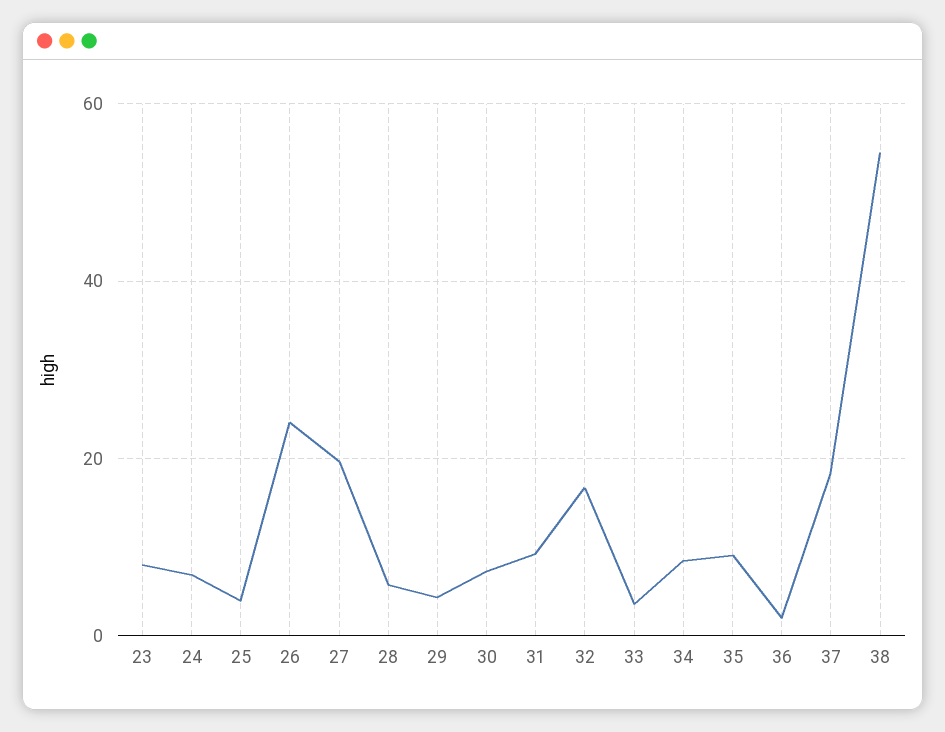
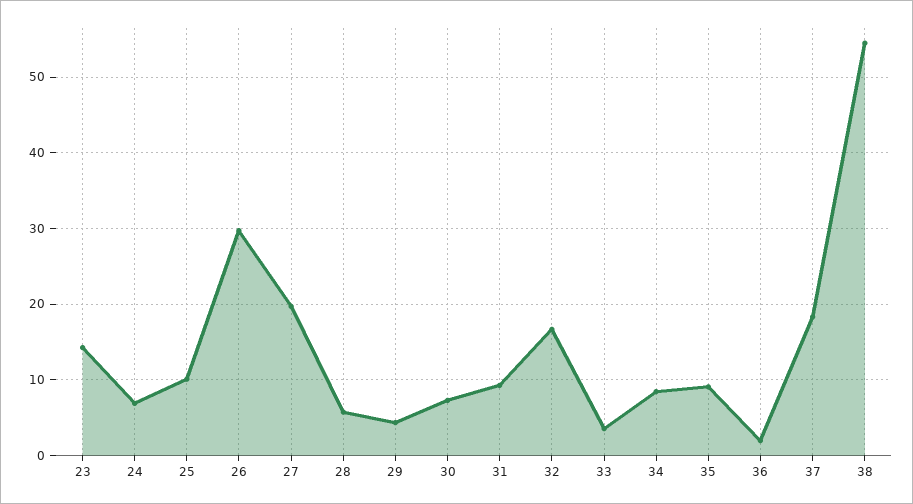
23: 8 -> 14
25: 4 -> 10
26: 24 -> 30

